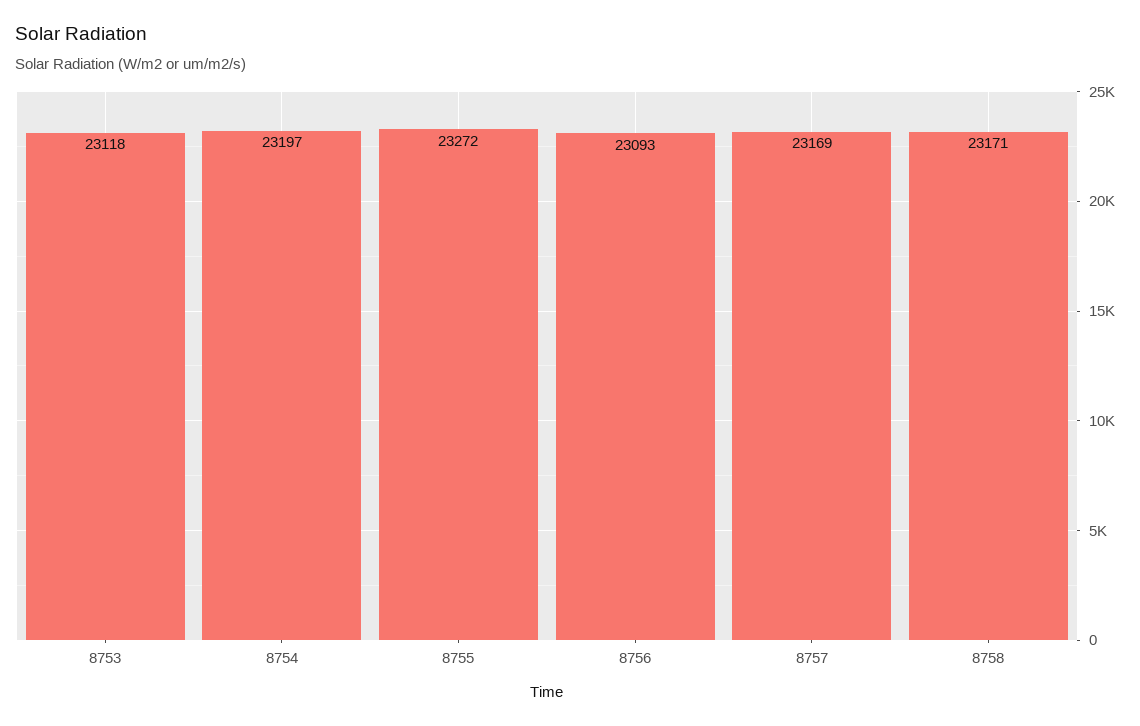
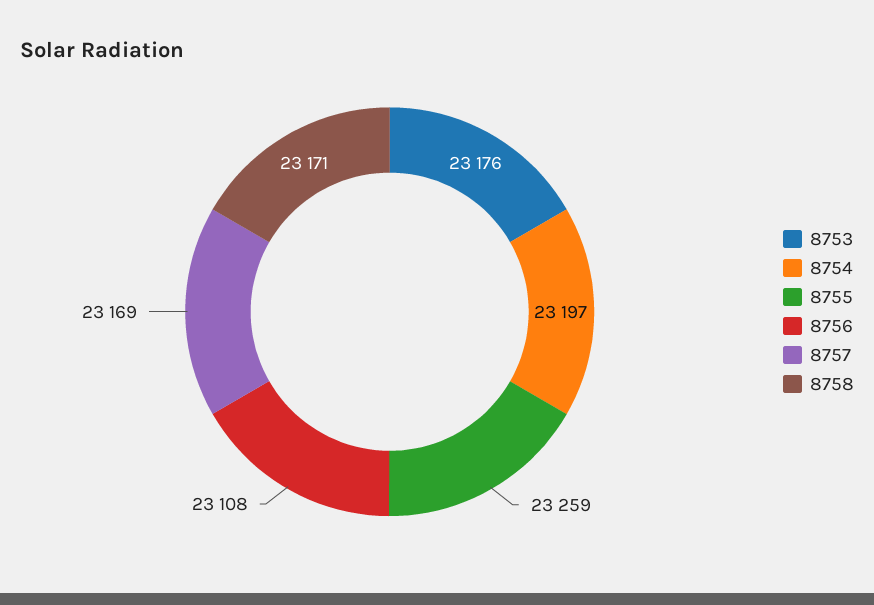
8753: 23118 -> 23176
8755: 23272 -> 23259
8756: 23093 -> 23108

